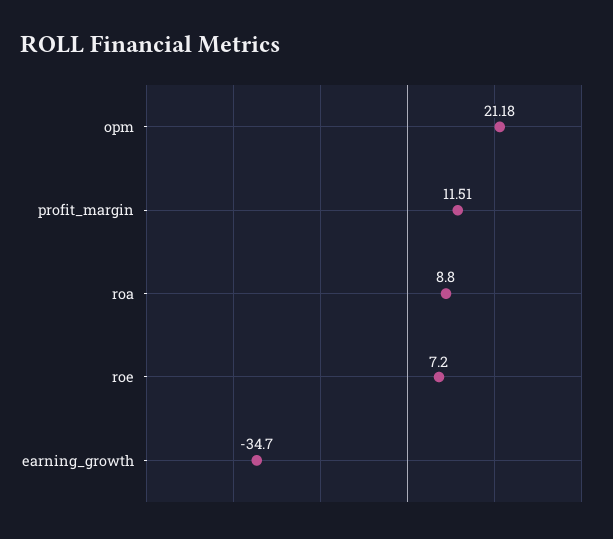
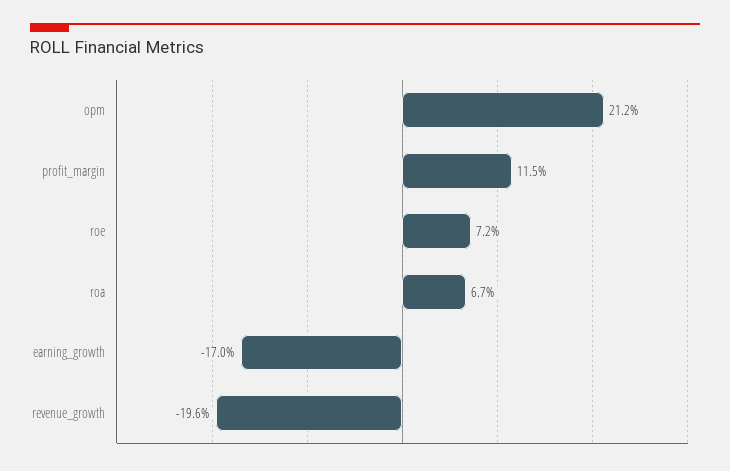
roa: 8.8 -> 6.7
earning_growth: -34.7 -> -17
revenue_growth: none -> -19.6

